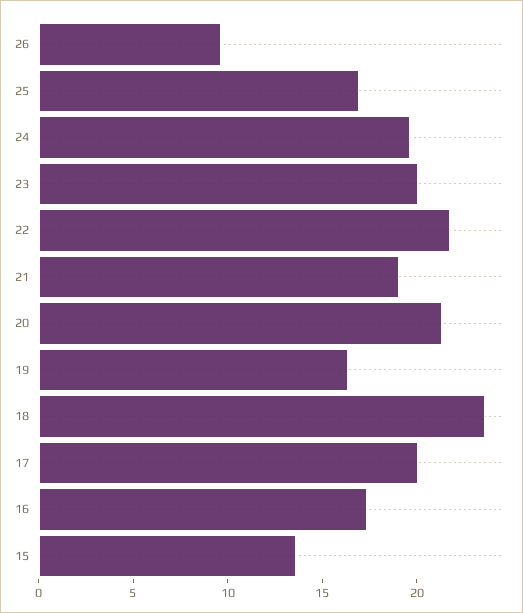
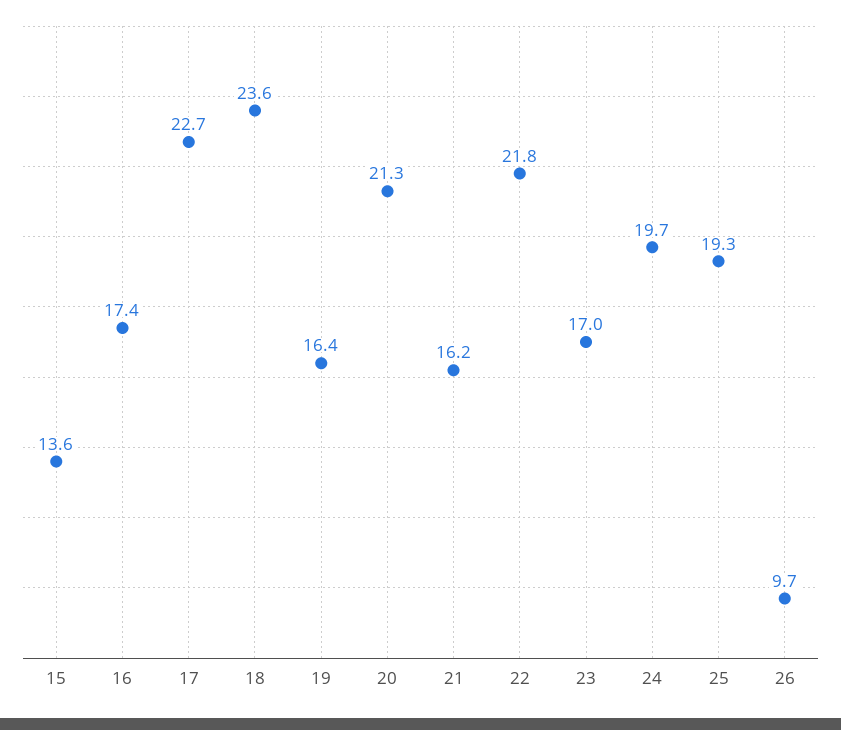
25: 17 -> 19.3
23: 20 -> 17
21: 19 -> 16.2
17: 20 -> 22.7

